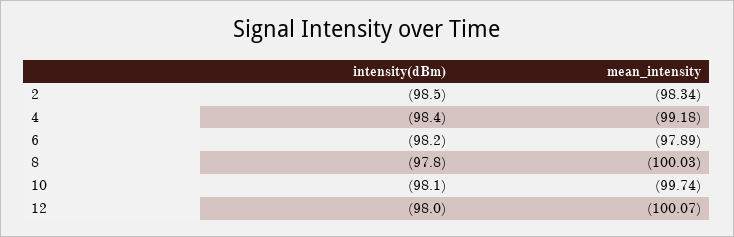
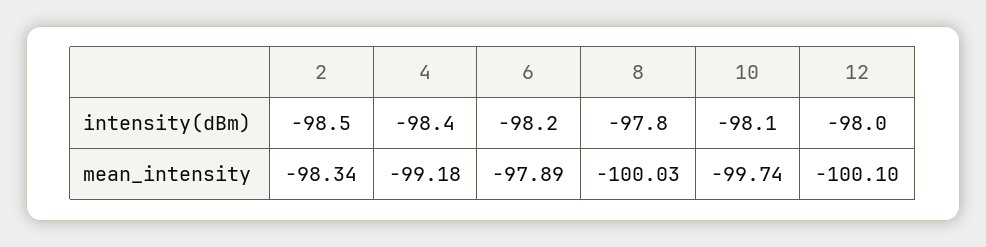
mean_intensity, 12: -100.07 -> -100.1

